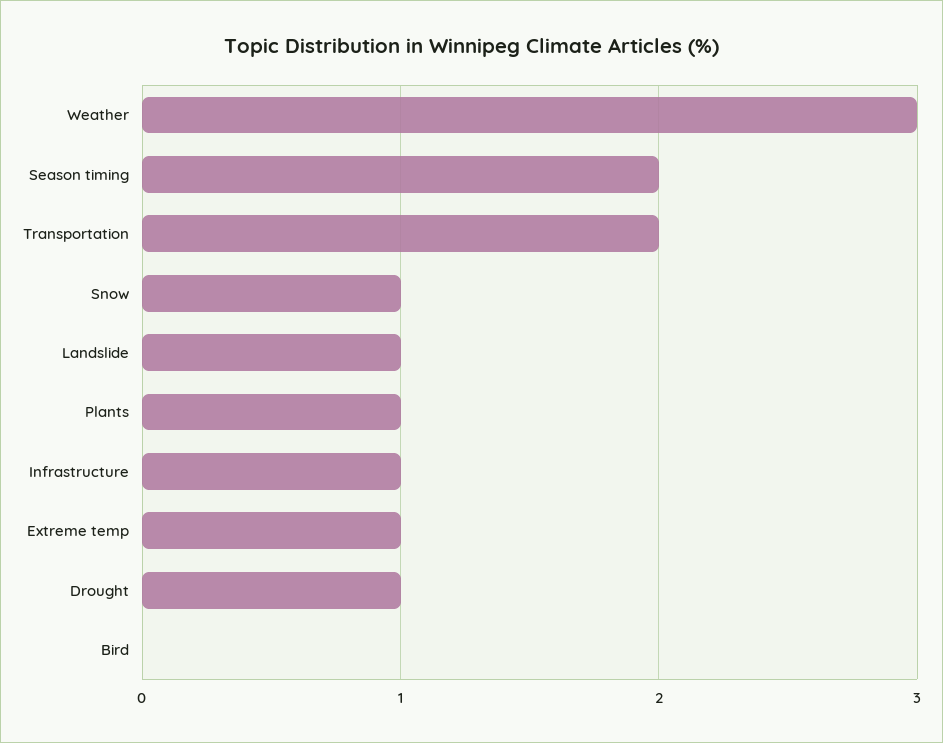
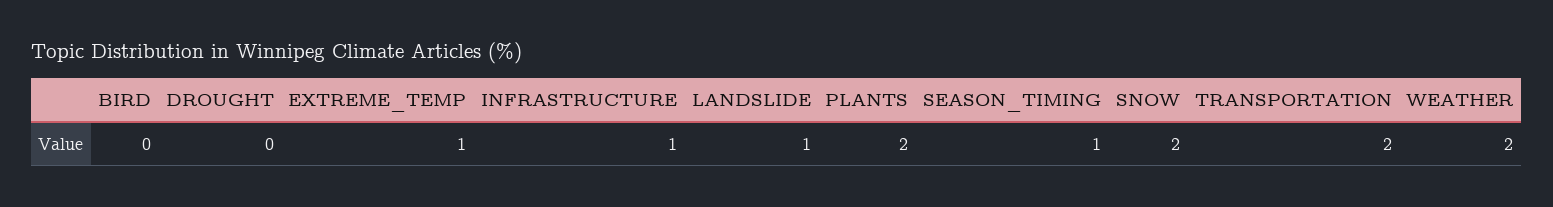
Weather: 3 -> 2
Season timing: 2 -> 1
Snow: 1 -> 2
Plants: 1 -> 2
Drought: 1 -> 0

